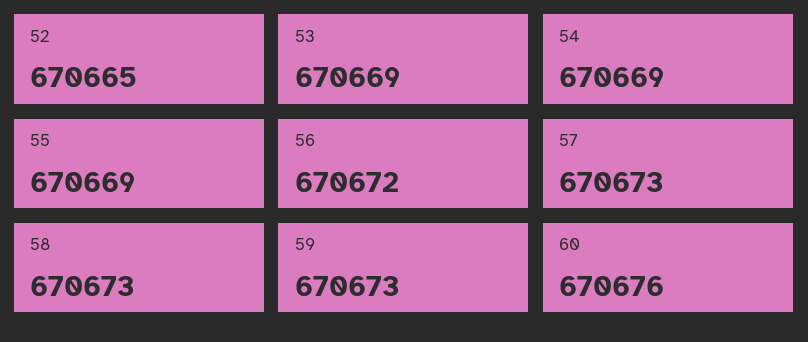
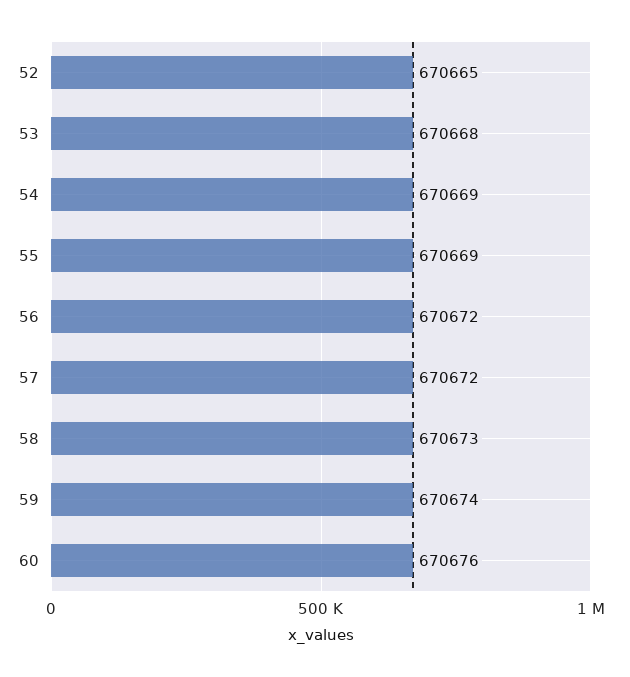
53: 670669 -> 670668
57: 670673 -> 670672
59: 670673 -> 670674

